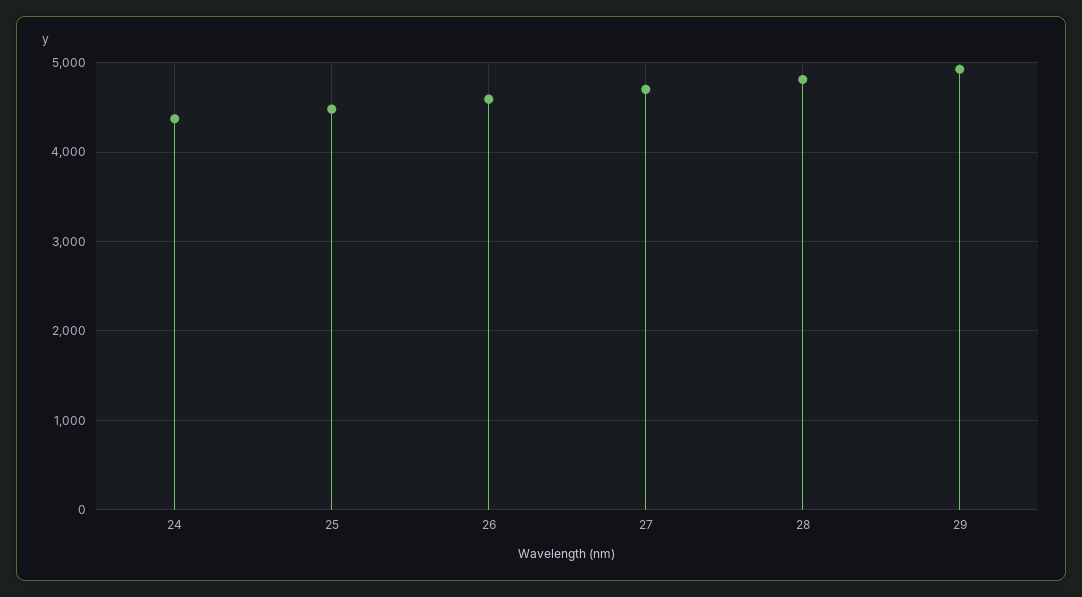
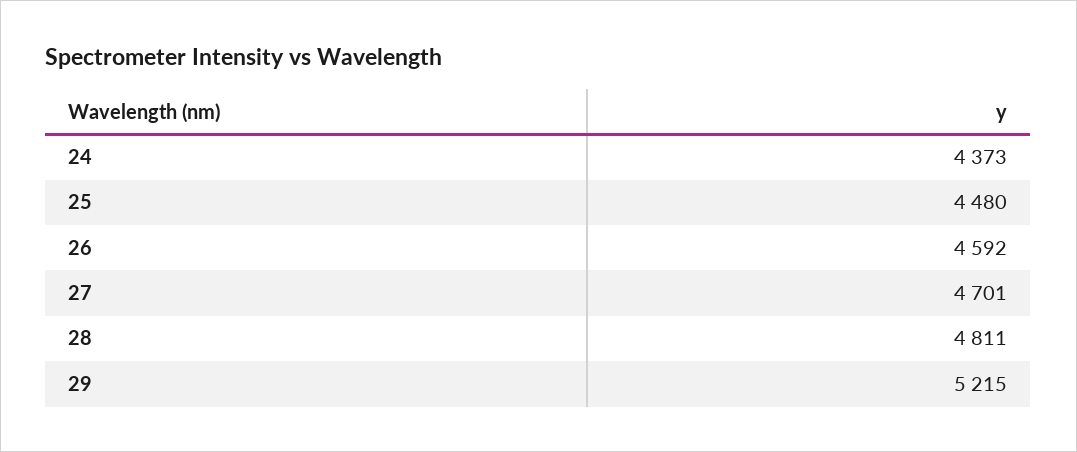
29: 4900 -> 5215

